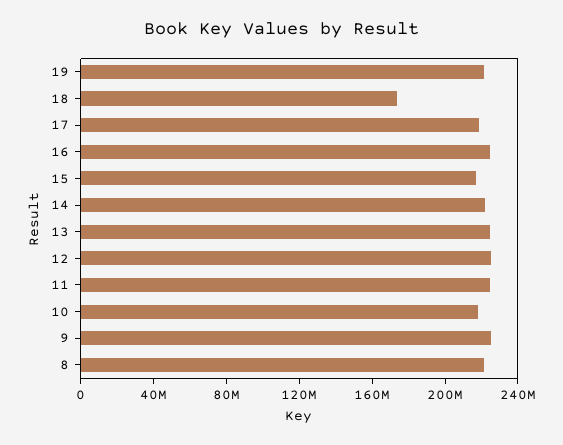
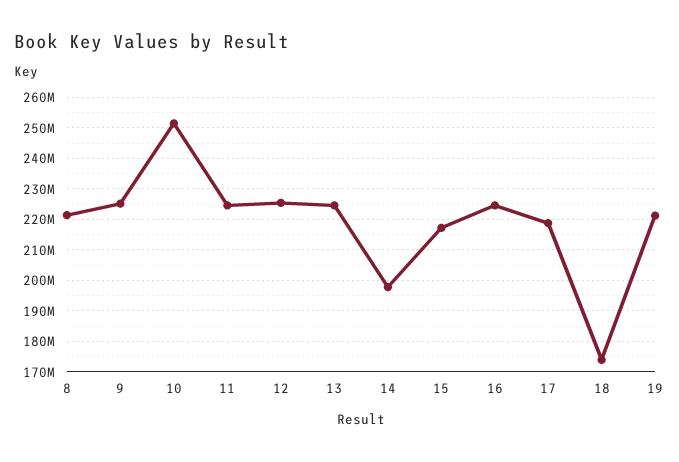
14: 220000000 -> 198000000
10: 220000000 -> 252000000

